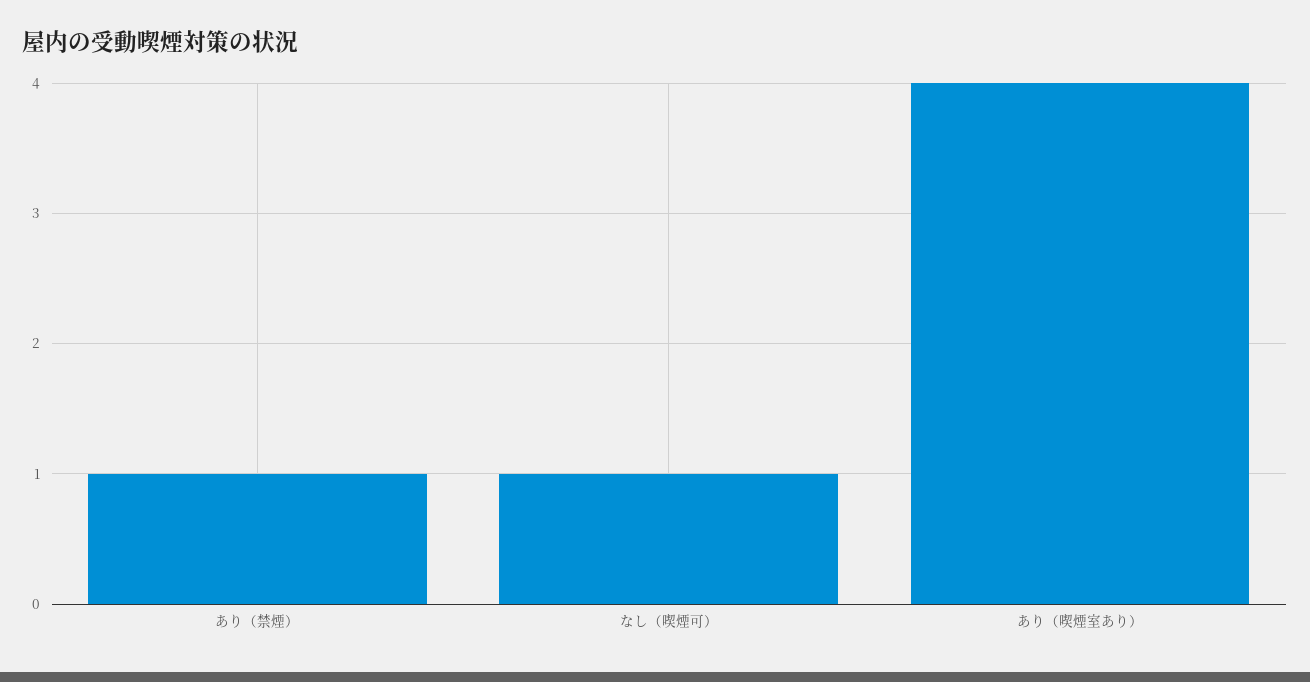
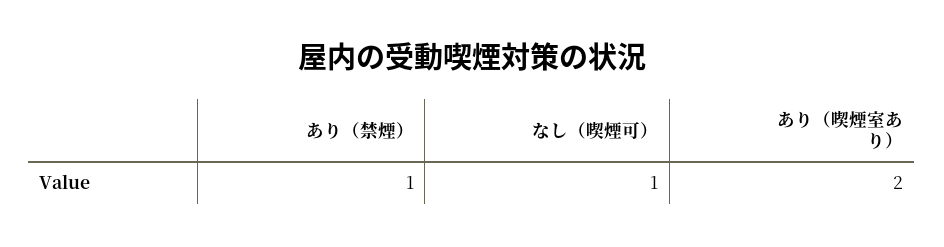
あり（喫煙室あり）: 4 -> 2

